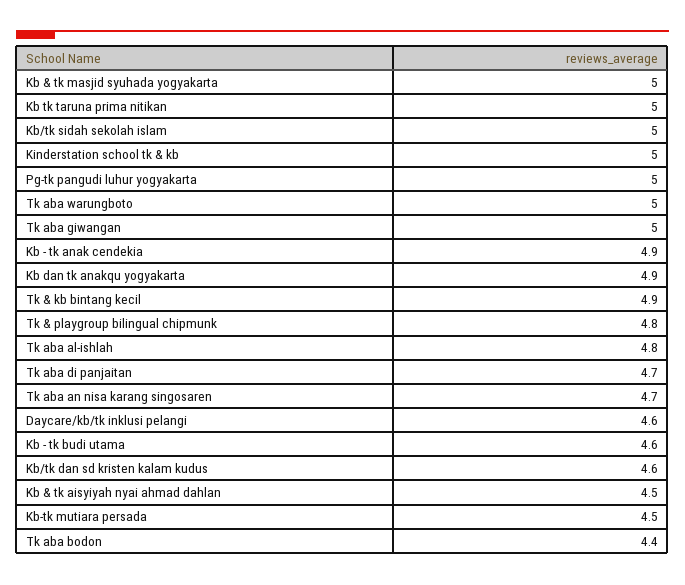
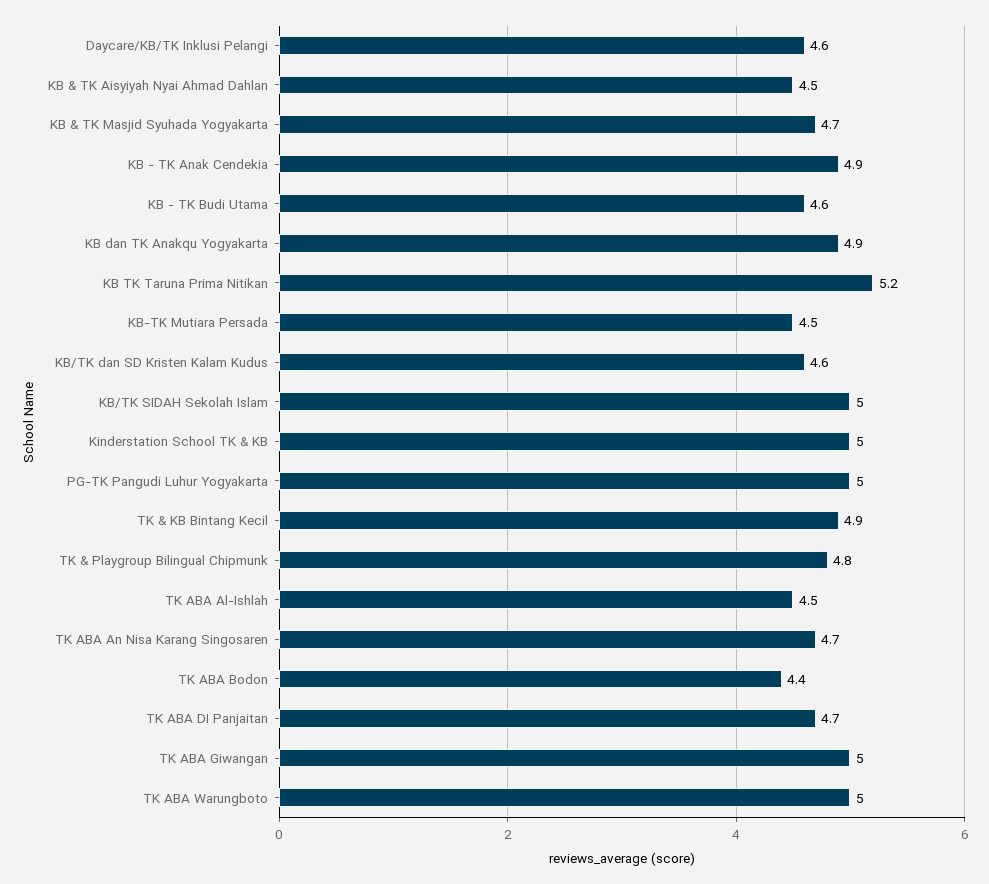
Kb & tk masjid syuhada yogyakarta: 5 -> 4.7
Kb tk taruna prima nitikan: 5 -> 5.2
Tk aba al-ishlah: 4.8 -> 4.5

